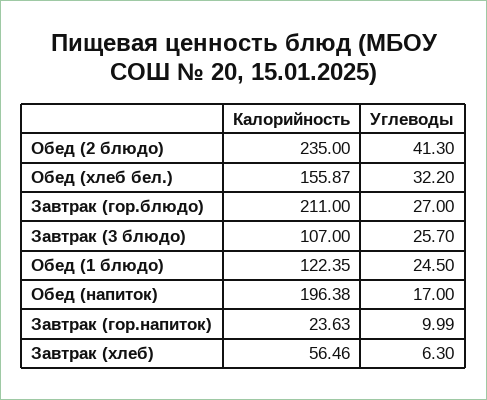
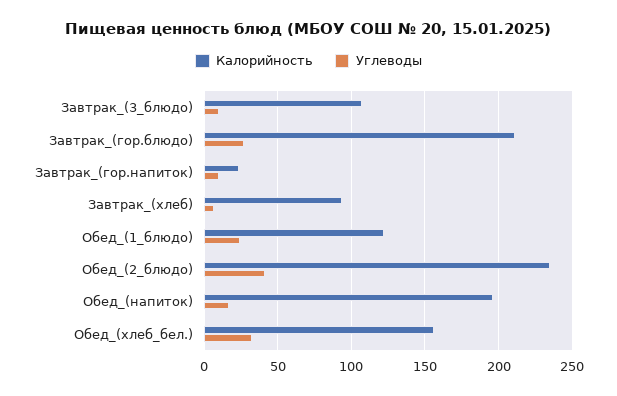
Углеводы, Завтрак (3 блюдо): 25.7 -> 10
Калорийность, Завтрак (хлеб): 56.46 -> 95

